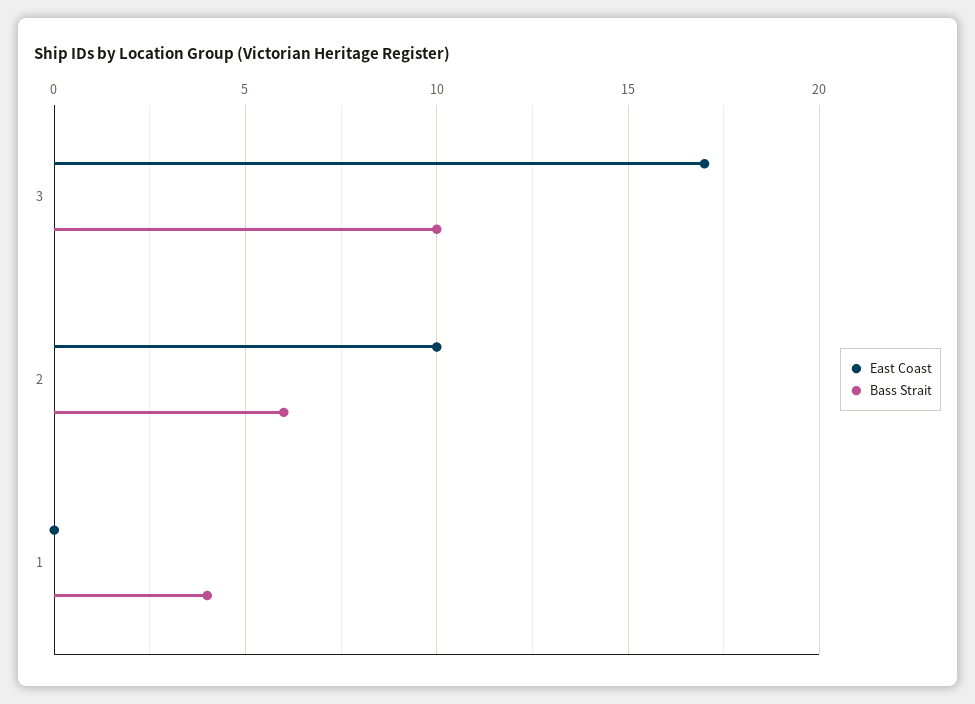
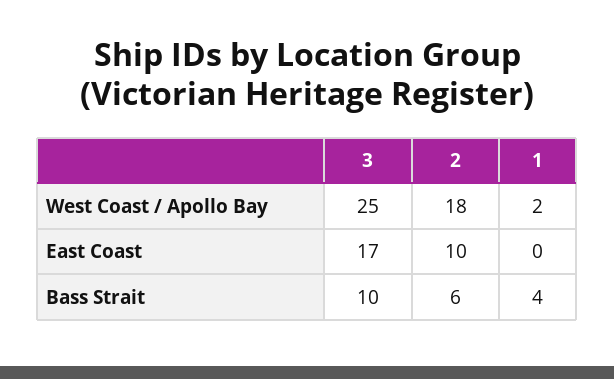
West Coast / Apollo Bay, 3: none -> 25
West Coast / Apollo Bay, 2: none -> 18
West Coast / Apollo Bay, 1: none -> 2

